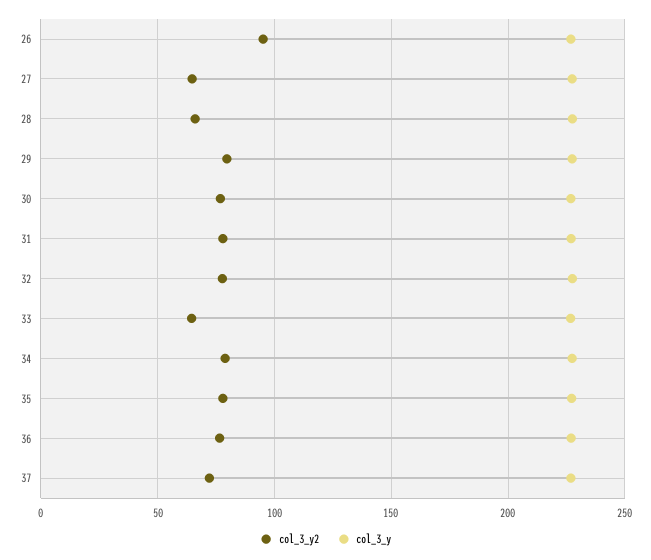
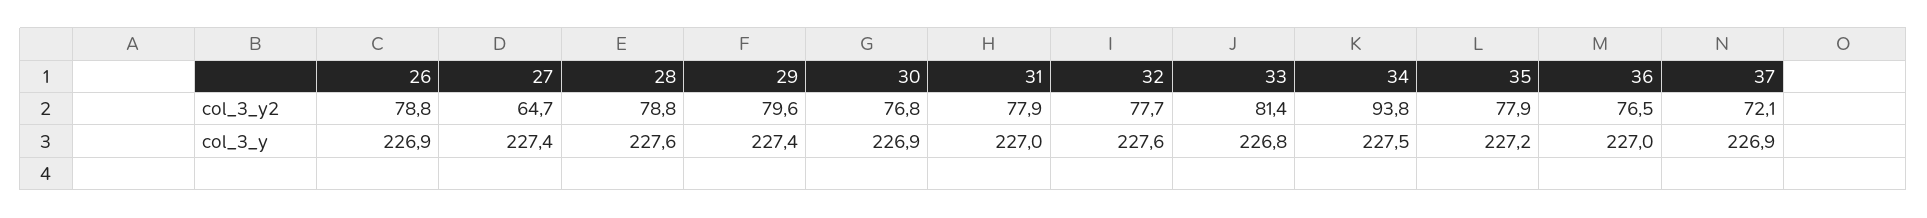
col_3_y2, 26: 95 -> 78.8
col_3_y2, 28: 65 -> 78.8
col_3_y2, 33: 65 -> 81.4
col_3_y2, 34: 80 -> 93.8

